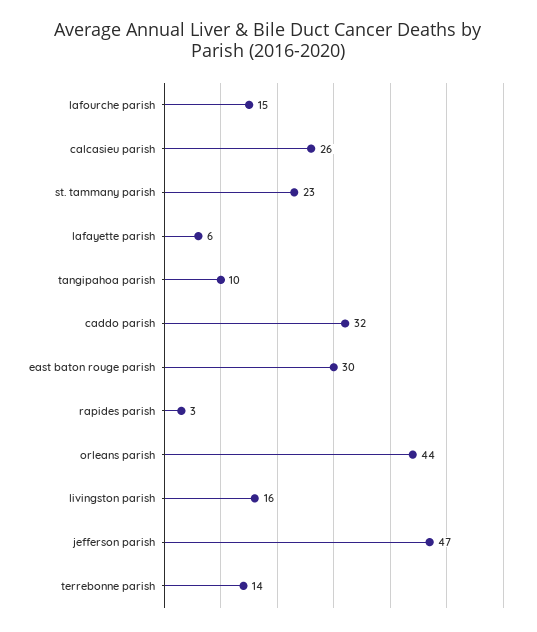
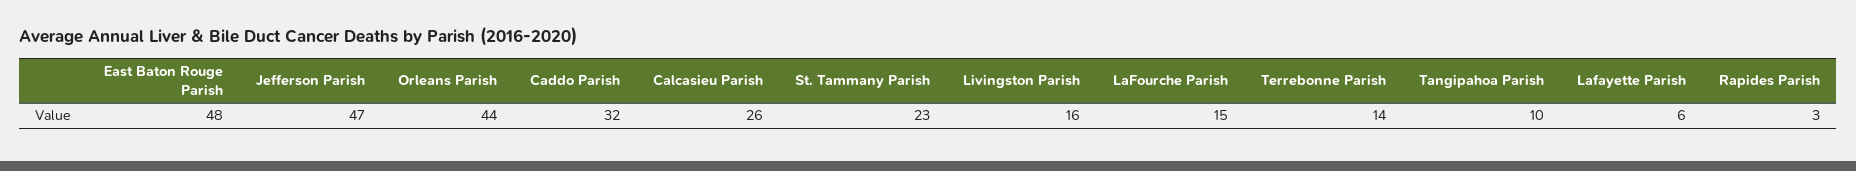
east baton rouge parish: 30 -> 48

